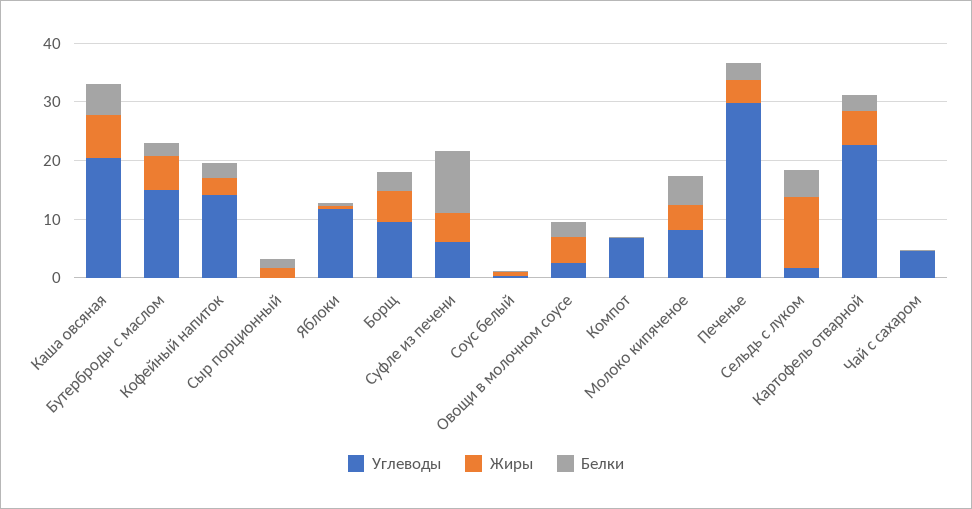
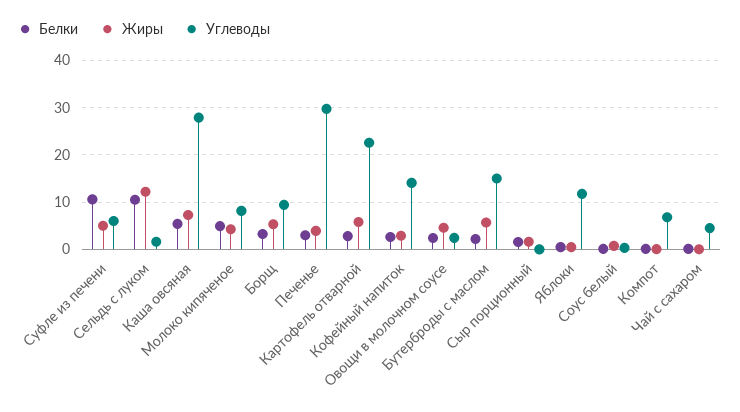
Углеводы, Каша овсяная: 20 -> 28
Белки, Сельдь с луком: 4 -> 10

